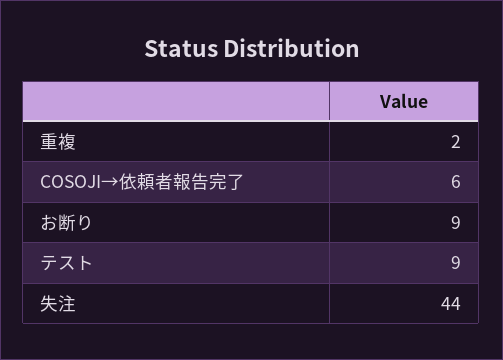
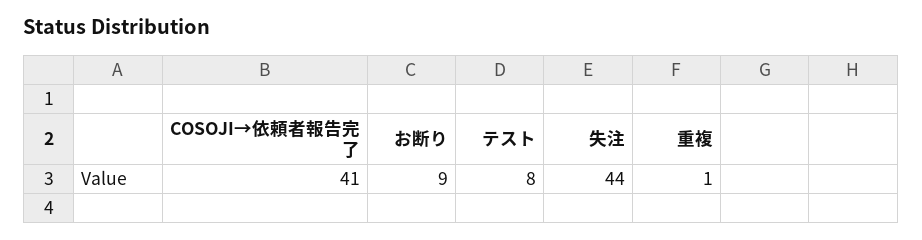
重複: 2 -> 1
COSOJI→依頼者報告完了: 6 -> 41
テスト: 9 -> 8

